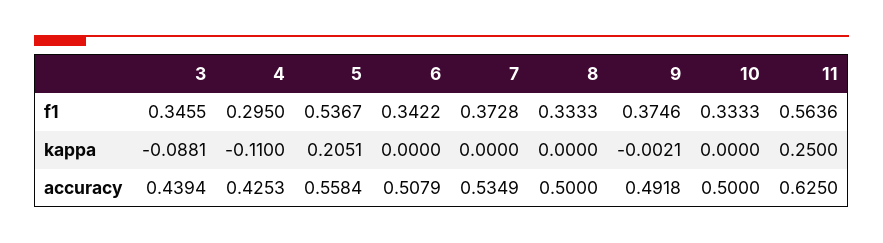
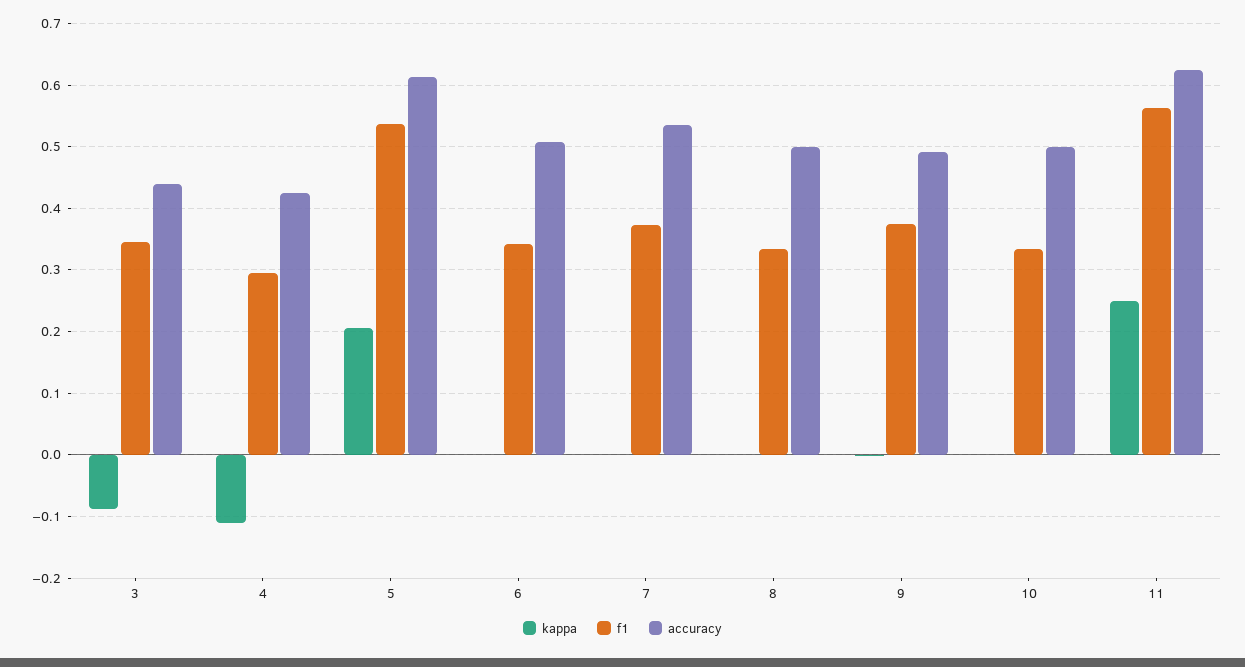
accuracy, 5: 0.5584 -> 0.61

